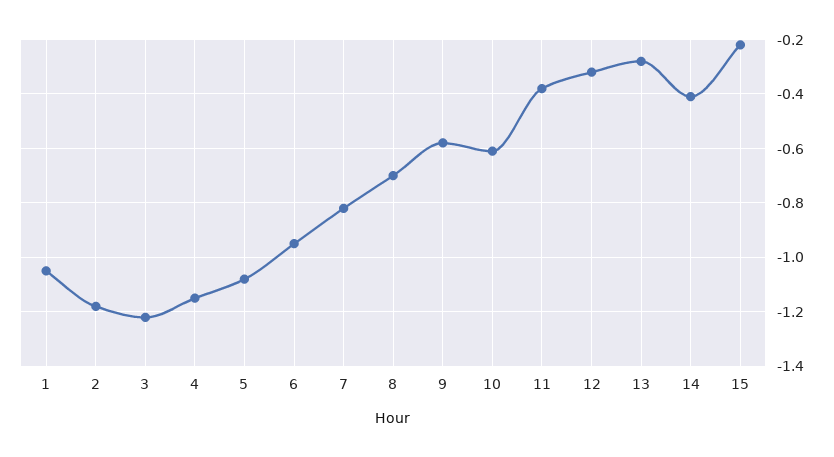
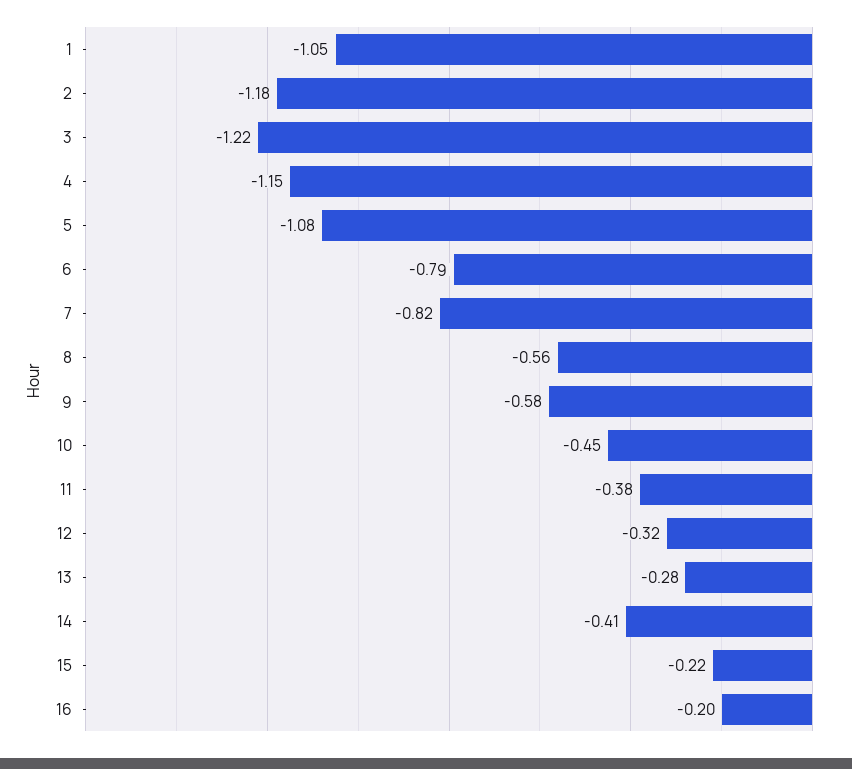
6: -0.95 -> -0.79
8: -0.7 -> -0.56
10: -0.6 -> -0.45
16: none -> -0.2

